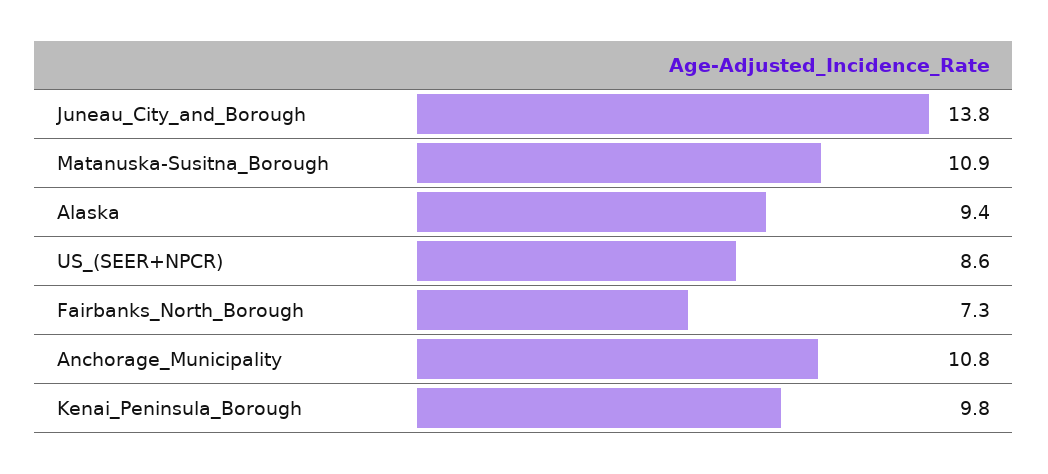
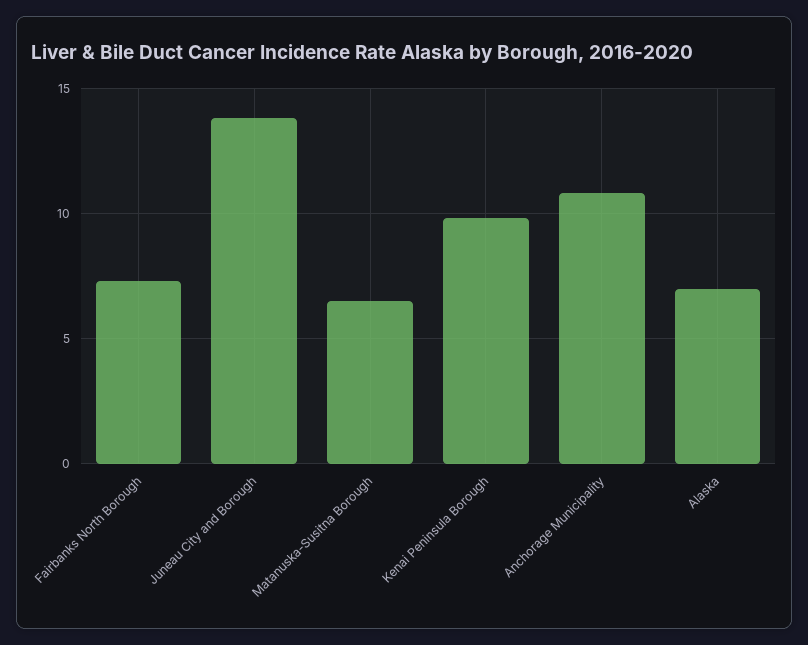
Matanuska-Susitna_Borough: 10.9 -> 6.5
Alaska: 9.4 -> 7
US_(SEER+NPCR): 8.6 -> none

